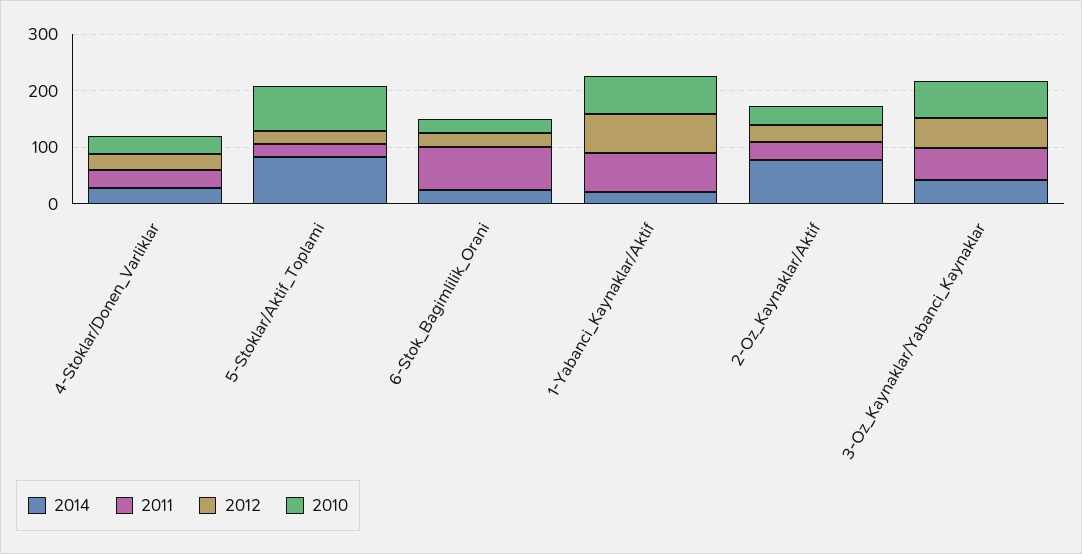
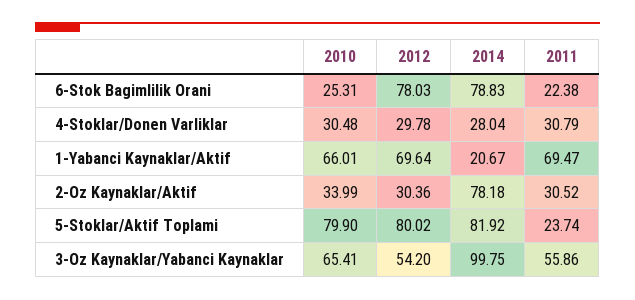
2012, 5-Stoklar/Aktif_Toplami: 20 -> 80.02
2014, 6-Stok_Bagimlilik_Orani: 20 -> 78.83
2011, 6-Stok_Bagimlilik_Orani: 80 -> 22.38
2012, 6-Stok_Bagimlilik_Orani: 20 -> 78.03
2014, 3-Oz_Kaynaklar/Yabanci_Kaynaklar: 40 -> 99.75

